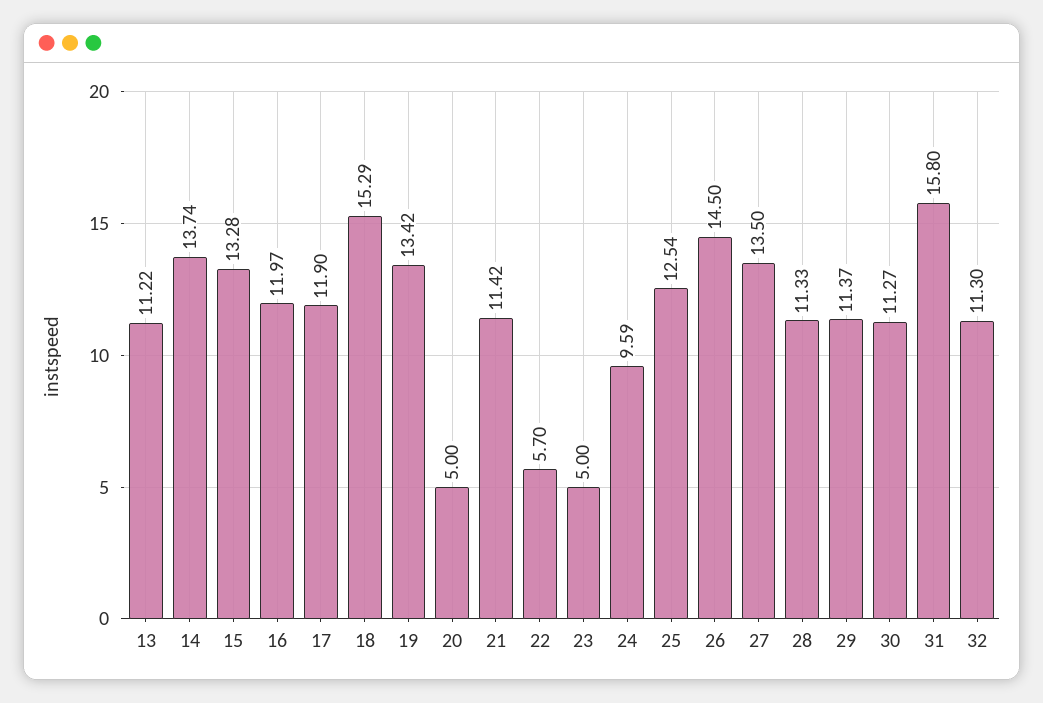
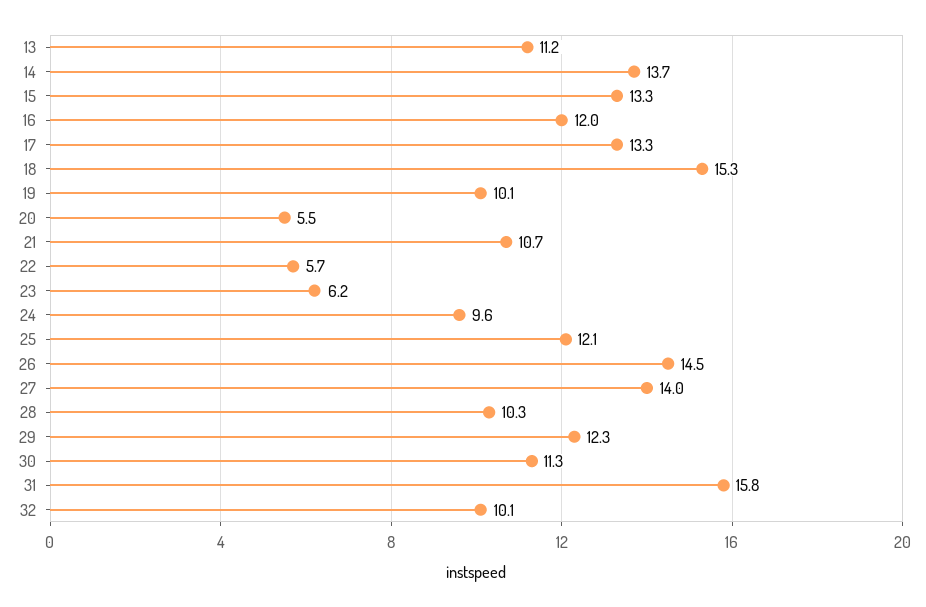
17: 11.9 -> 13.3
19: 13.42 -> 10.1
20: 5 -> 5.5
21: 11.42 -> 10.7
23: 5 -> 6.2
25: 12.54 -> 12.1
27: 13.5 -> 14
28: 11.33 -> 10.3
29: 11.37 -> 12.3
32: 11.3 -> 10.1

